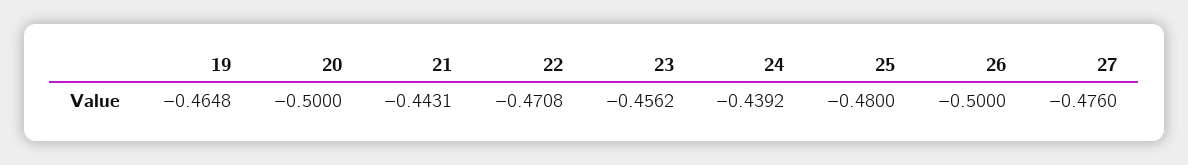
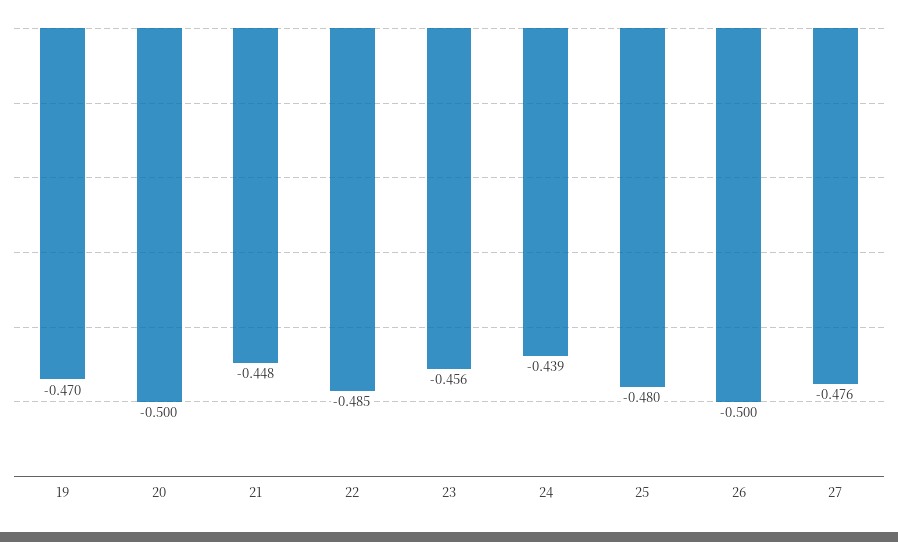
19: -0.4648 -> -0.47
21: -0.4431 -> -0.448
22: -0.4708 -> -0.485

